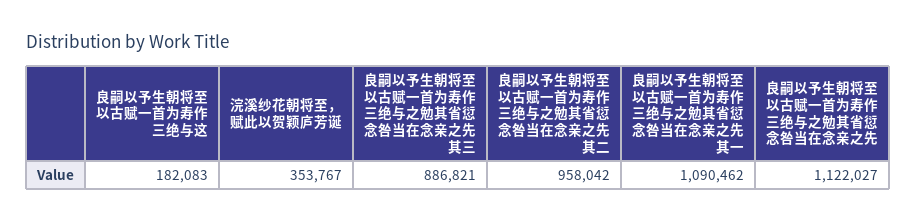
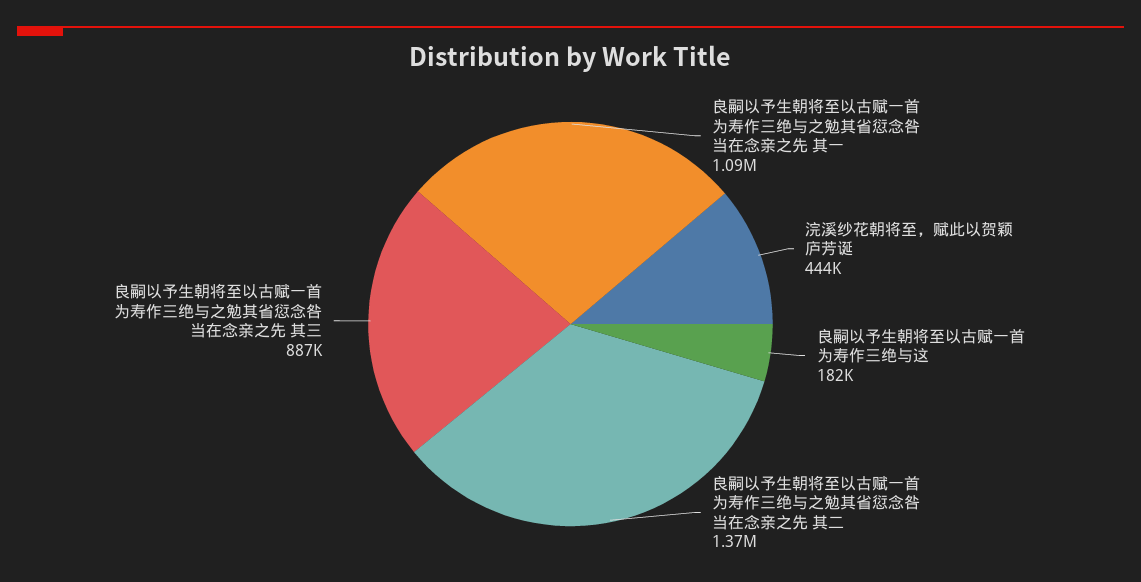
浣溪纱花朝将至，赋此以贺颖庐芳诞: 353767 -> 444000
良嗣以予生朝将至以古赋一首为寿作三绝与之勉其省愆念咎当在念亲之先 其二: 958042 -> 1370000
良嗣以予生朝将至以古赋一首为寿作三绝与之勉其省愆念咎当在念亲之先: 1122027 -> none

